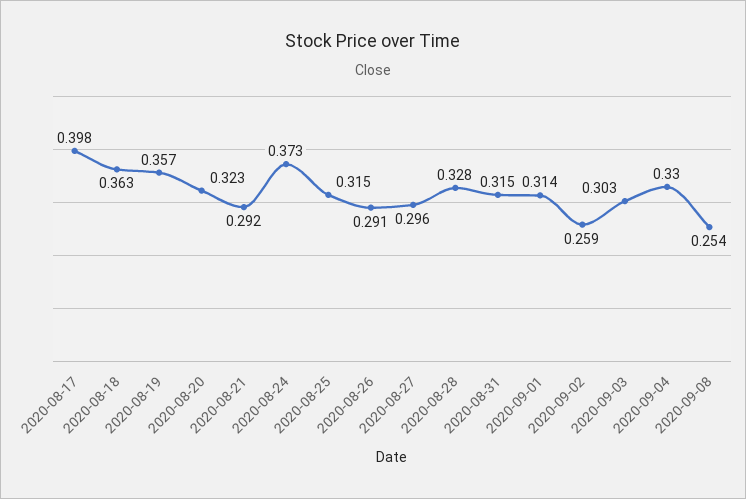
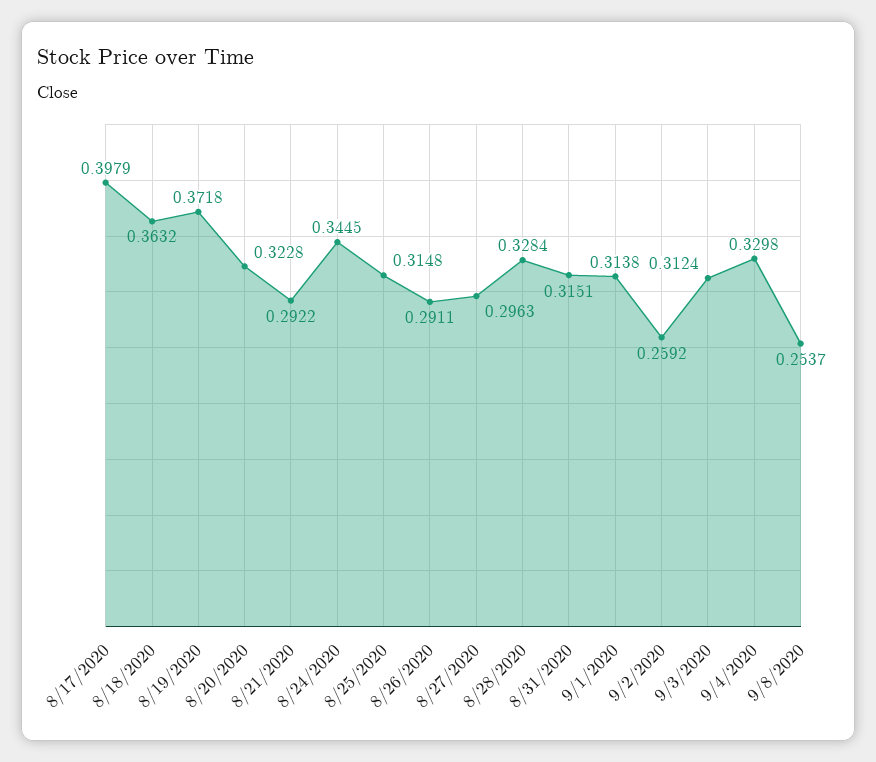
2020-08-19: 0.357 -> 0.3718
2020-08-24: 0.373 -> 0.3445
2020-09-03: 0.303 -> 0.3124

